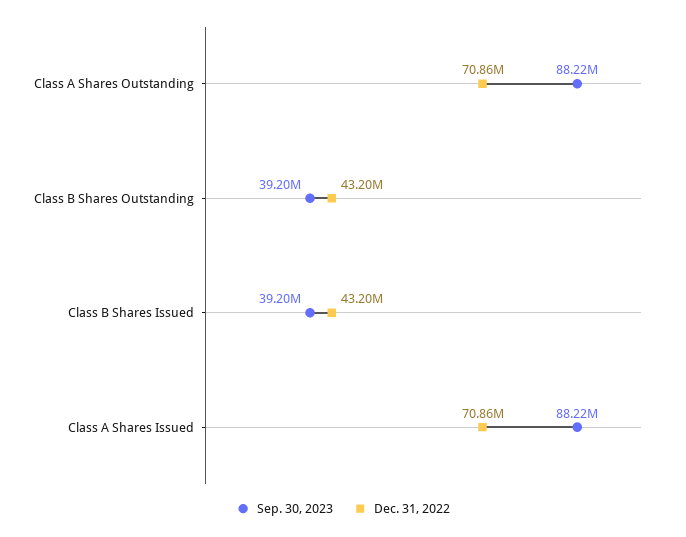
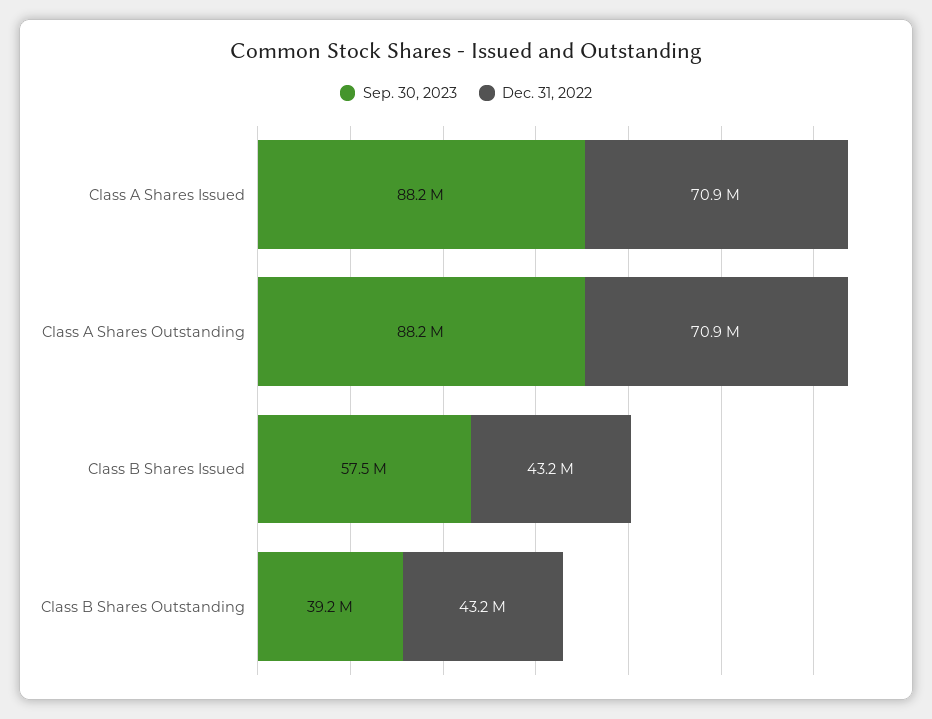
Sep. 30, 2023, Class B Shares Issued: 39200000 -> 57500000

